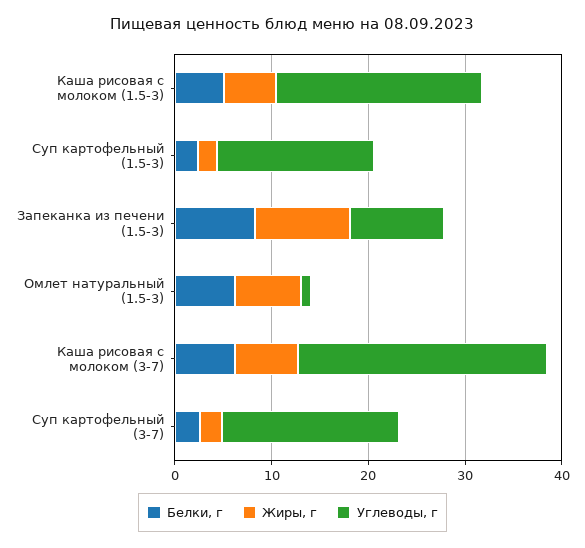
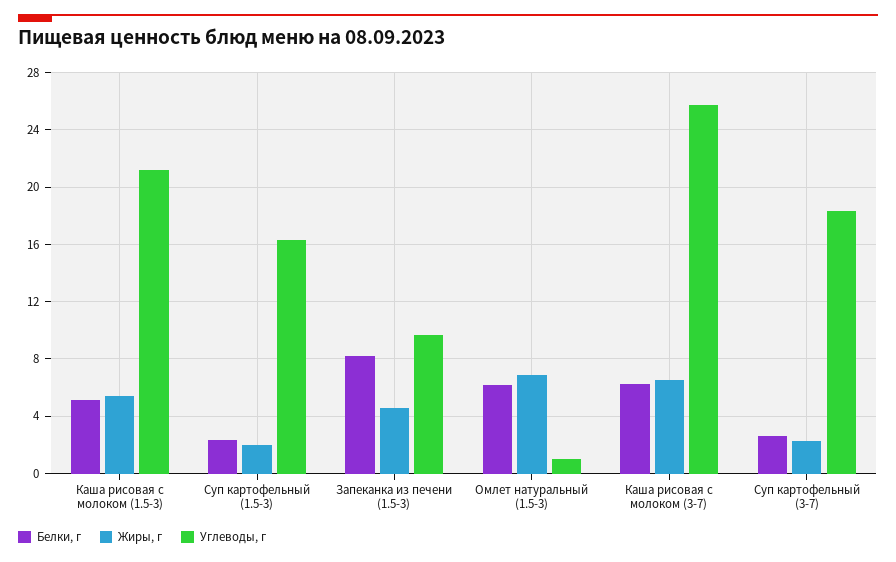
Жиры, г, Запеканка из печени (1.5-3): 10 -> 4.5

